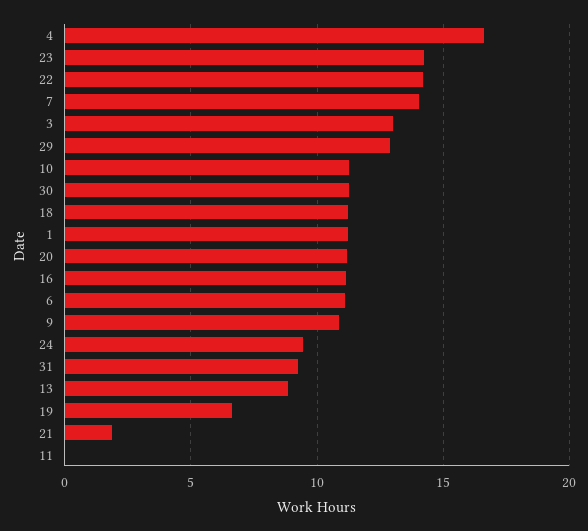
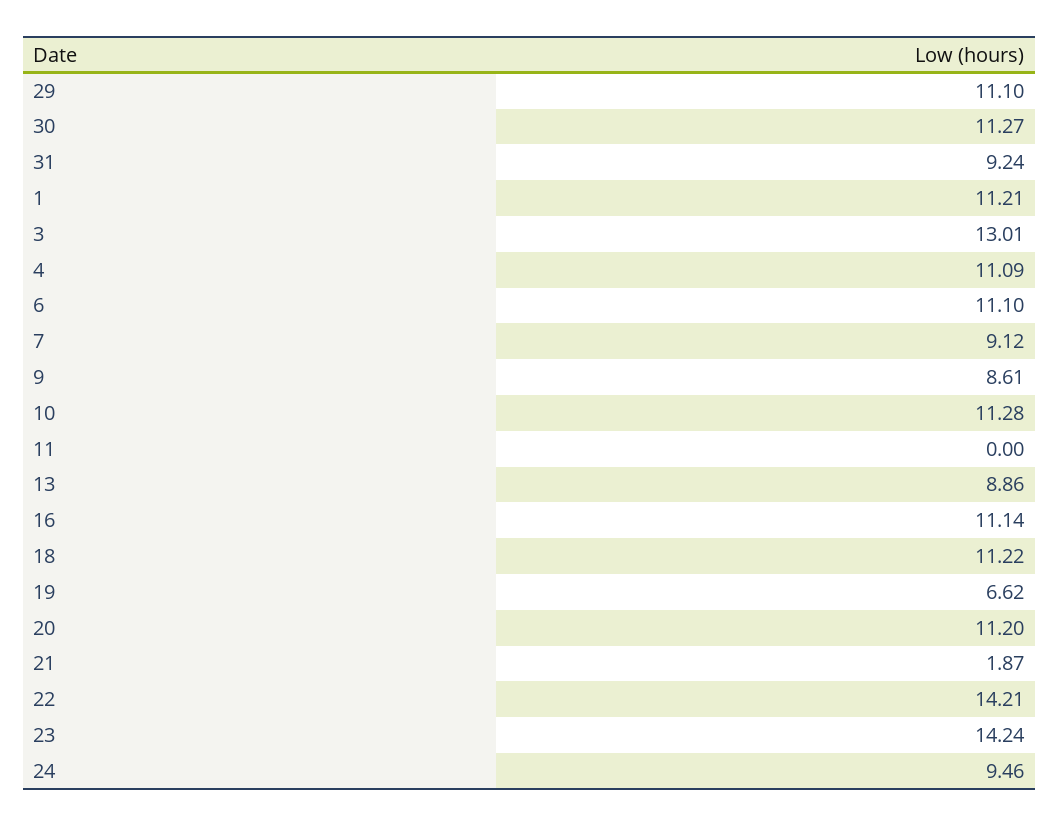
4: 16.5 -> 11.09
7: 14 -> 9.12
29: 13 -> 11.1
9: 11 -> 8.61

